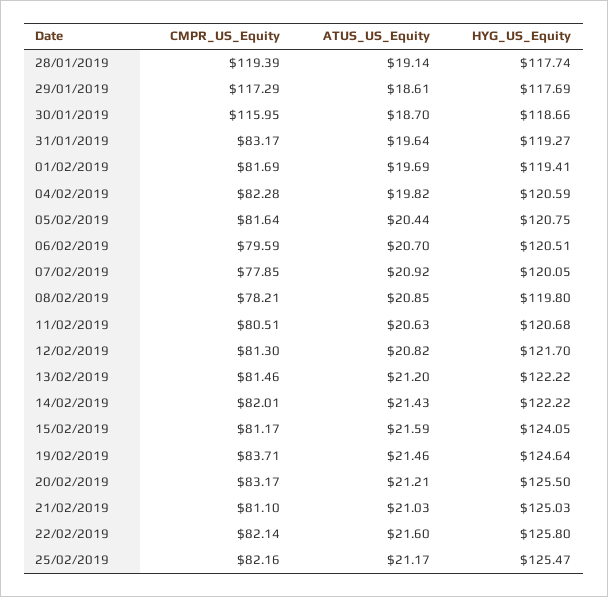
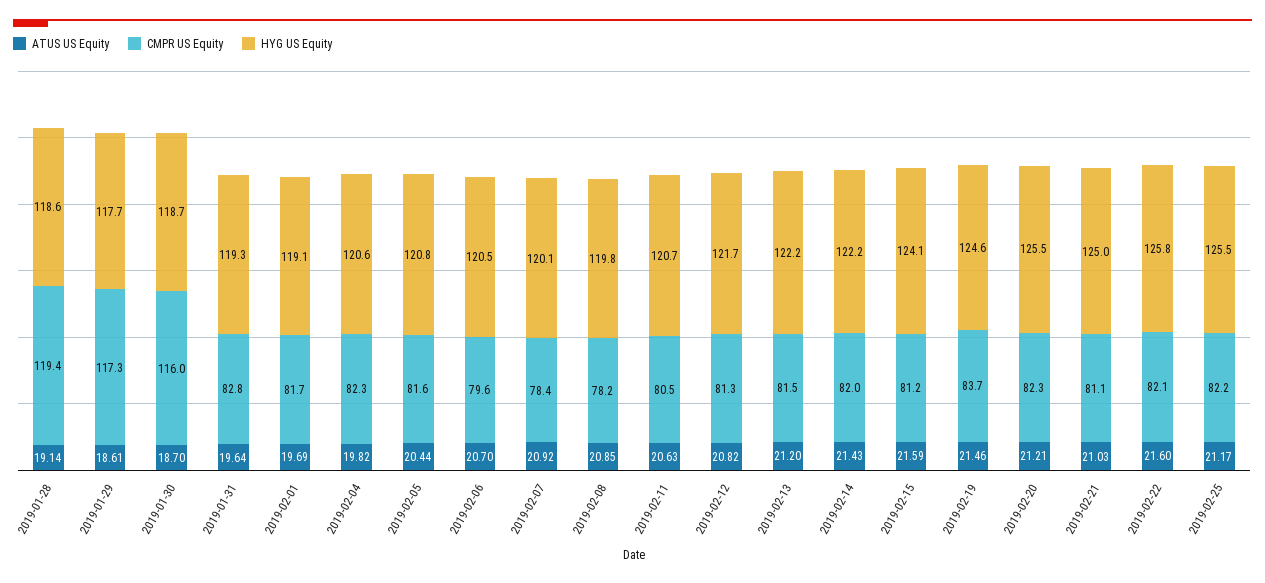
HYG_US_Equity, 28/01/2019: 117.74 -> 118.6
CMPR_US_Equity, 31/01/2019: 83.17 -> 82.8
HYG_US_Equity, 01/02/2019: 119.41 -> 119.1
CMPR_US_Equity, 07/02/2019: 77.85 -> 78.4
CMPR_US_Equity, 20/02/2019: 83.17 -> 82.3

